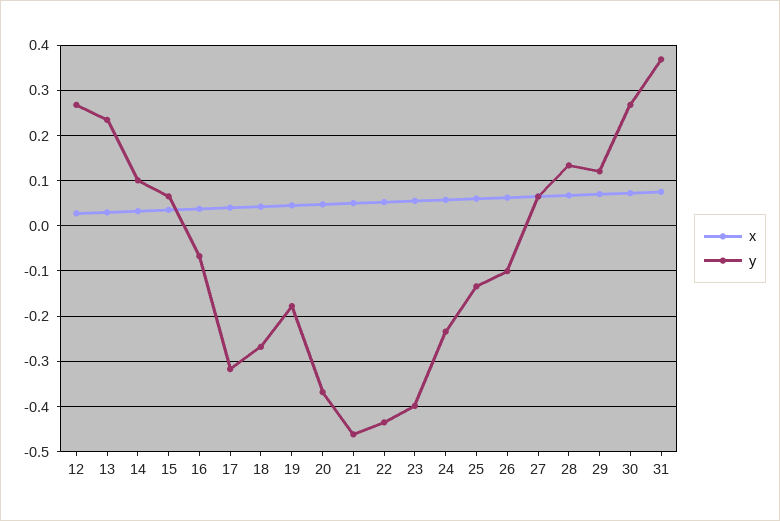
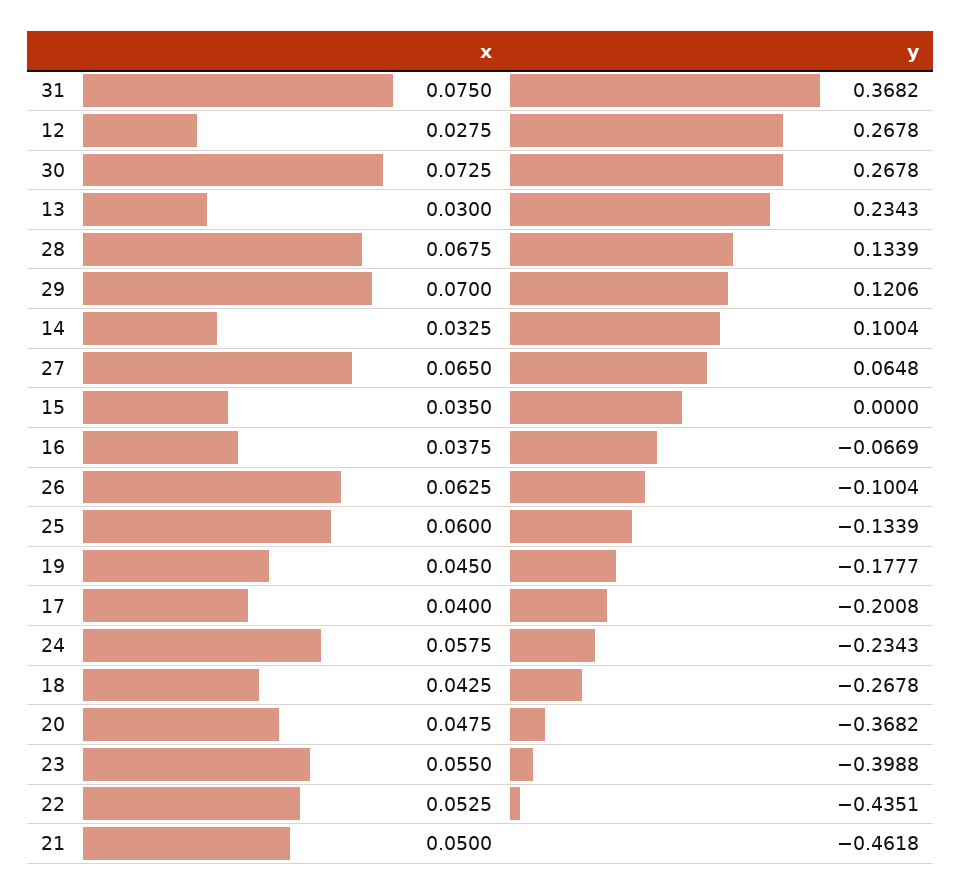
y, 15: 0.06 -> 0
y, 17: -0.32 -> -0.2008

